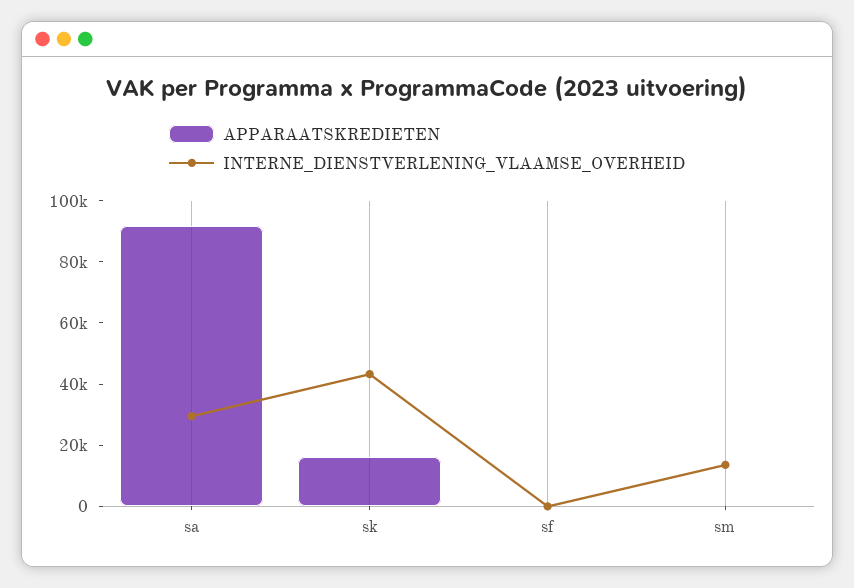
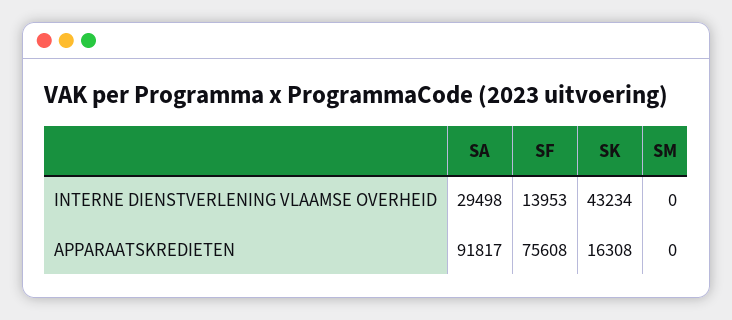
APPARAATSKREDIETEN, sf: 0 -> 75608
INTERNE_DIENSTVERLENING_VLAAMSE_OVERHEID, sf: 0 -> 13953
INTERNE_DIENSTVERLENING_VLAAMSE_OVERHEID, sm: 15000 -> 0

